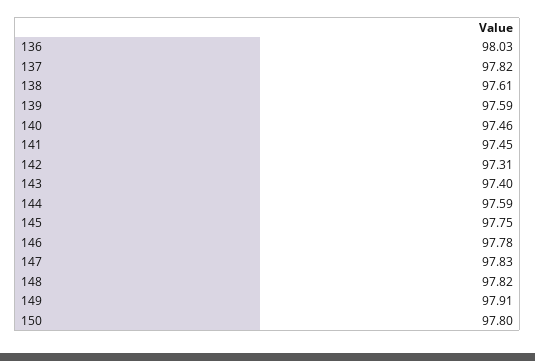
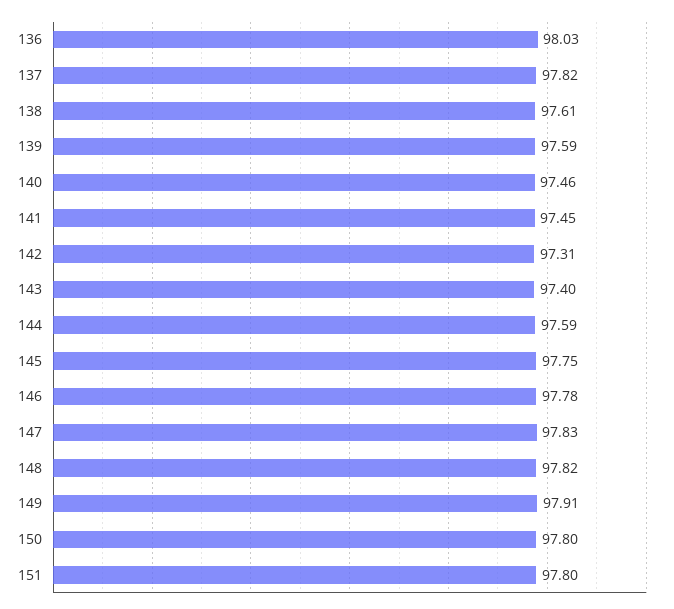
151: none -> 97.8

